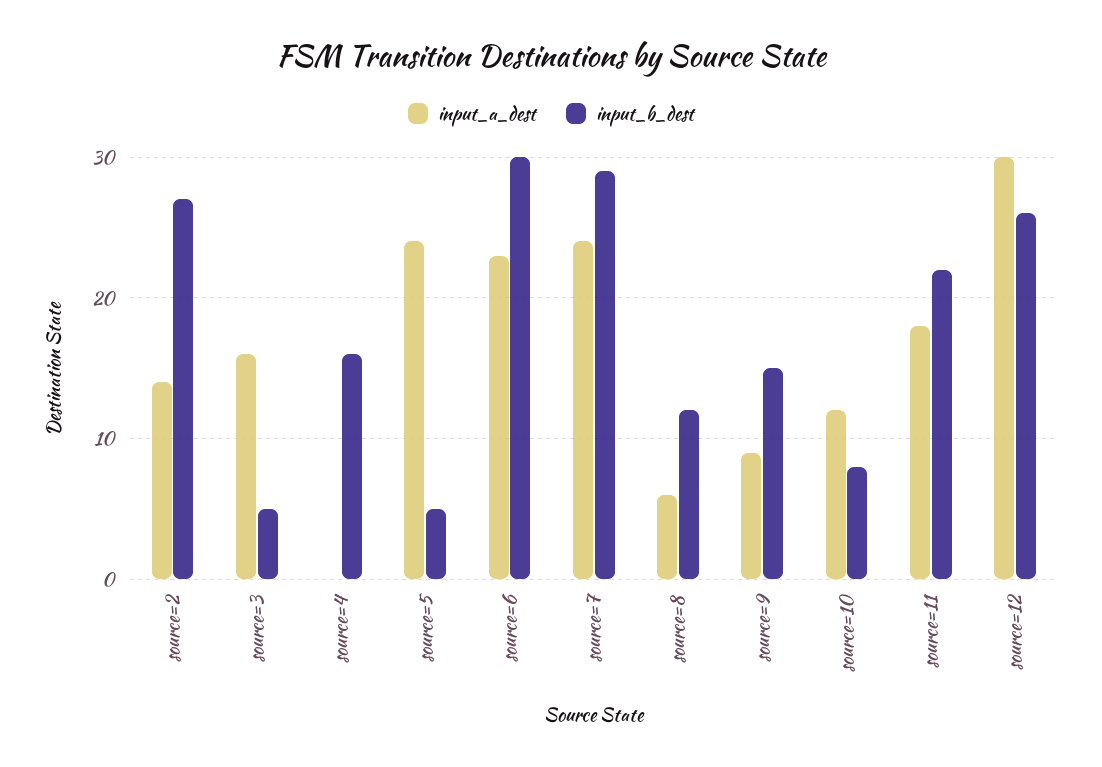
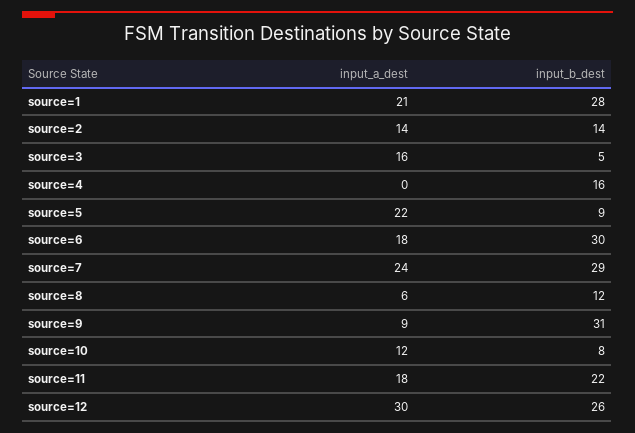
input_b_dest, source=2: 27 -> 14
input_a_dest, source=5: 24 -> 22
input_b_dest, source=5: 5 -> 9
input_a_dest, source=6: 23 -> 18
input_b_dest, source=9: 15 -> 31
input_a_dest, source=1: none -> 21
input_b_dest, source=1: none -> 28

